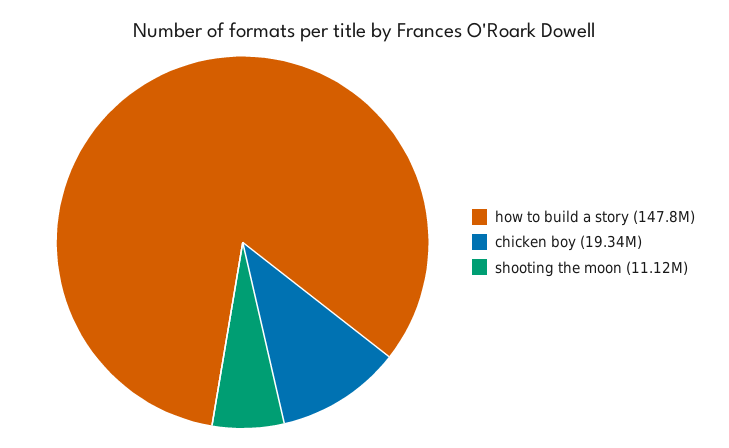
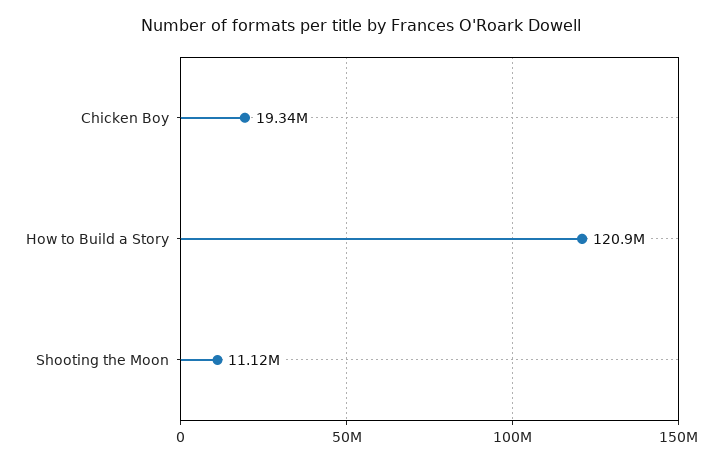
how to build a story: 147800000 -> 120900000

